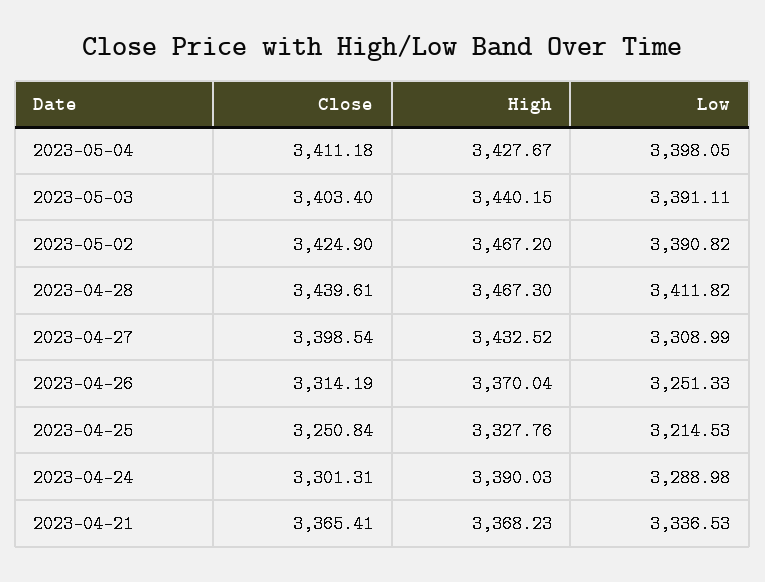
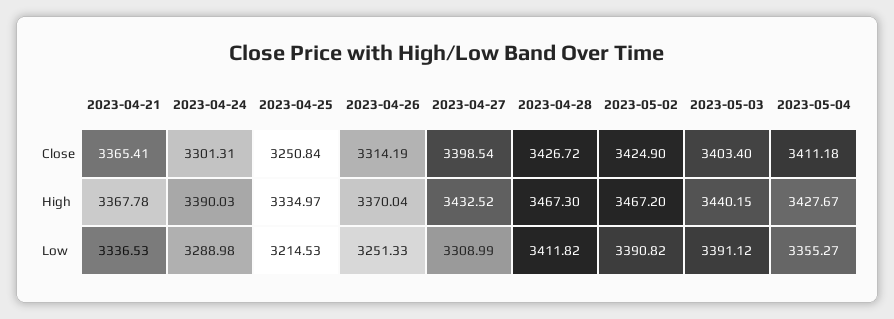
Low, 2023-05-04: 3398.05 -> 3355.27
Low, 2023-05-03: 3391.11 -> 3391.12
Close, 2023-04-28: 3439.61 -> 3426.72
High, 2023-04-25: 3327.76 -> 3334.97
High, 2023-04-21: 3368.23 -> 3367.78

